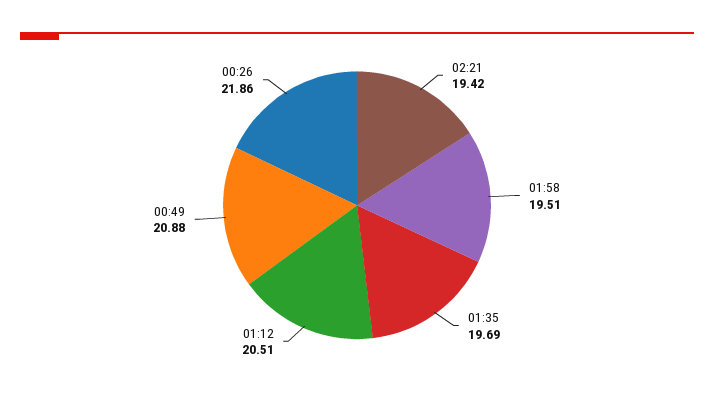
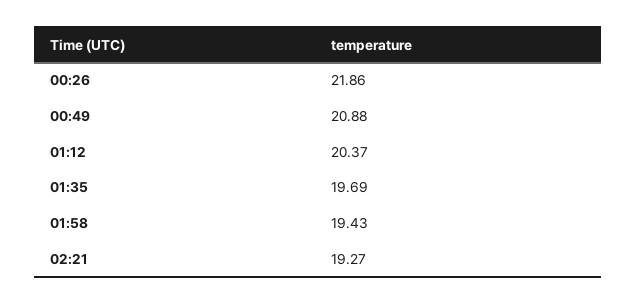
02:21: 19.42 -> 19.27
01:58: 19.51 -> 19.43
01:12: 20.51 -> 20.37

